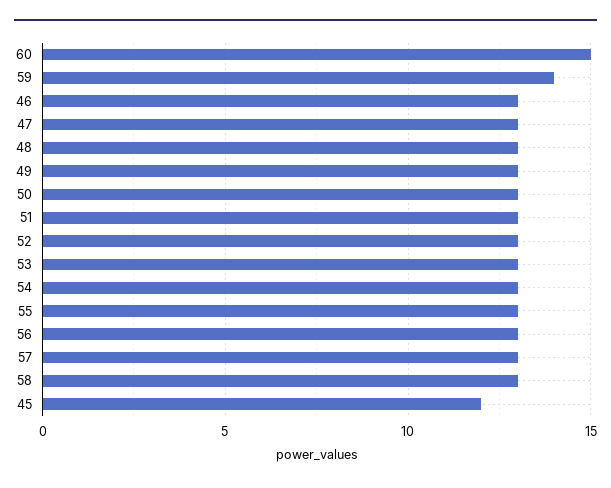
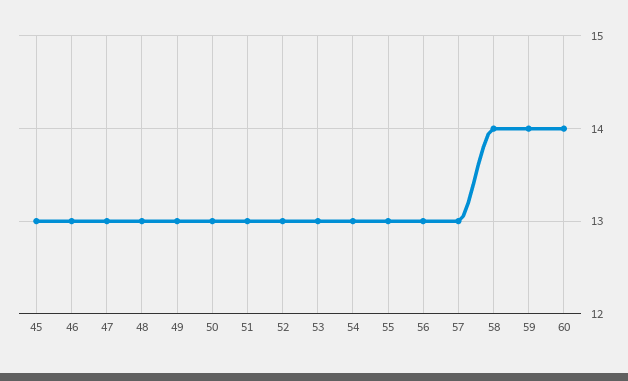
60: 15 -> 14
58: 13 -> 14
45: 12 -> 13

